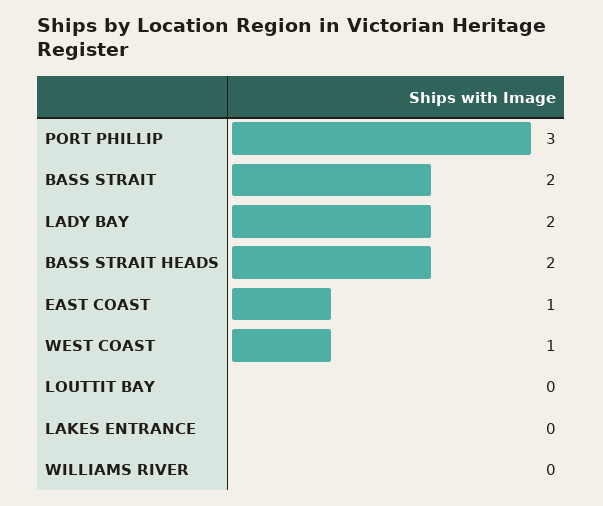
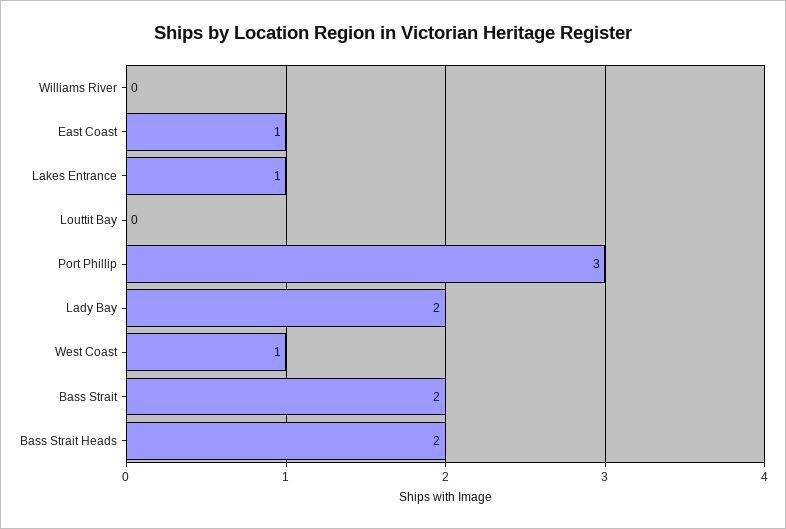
LAKES ENTRANCE: 0 -> 1

